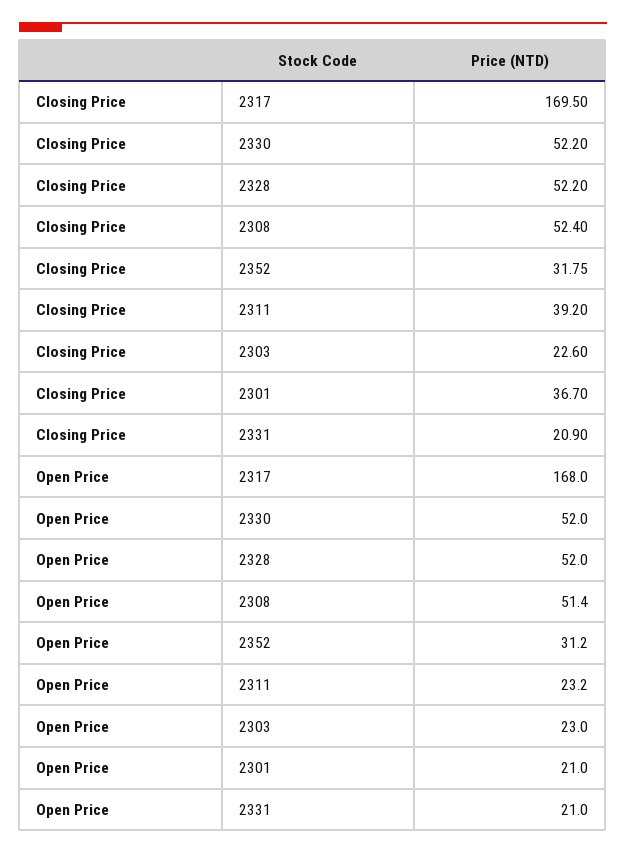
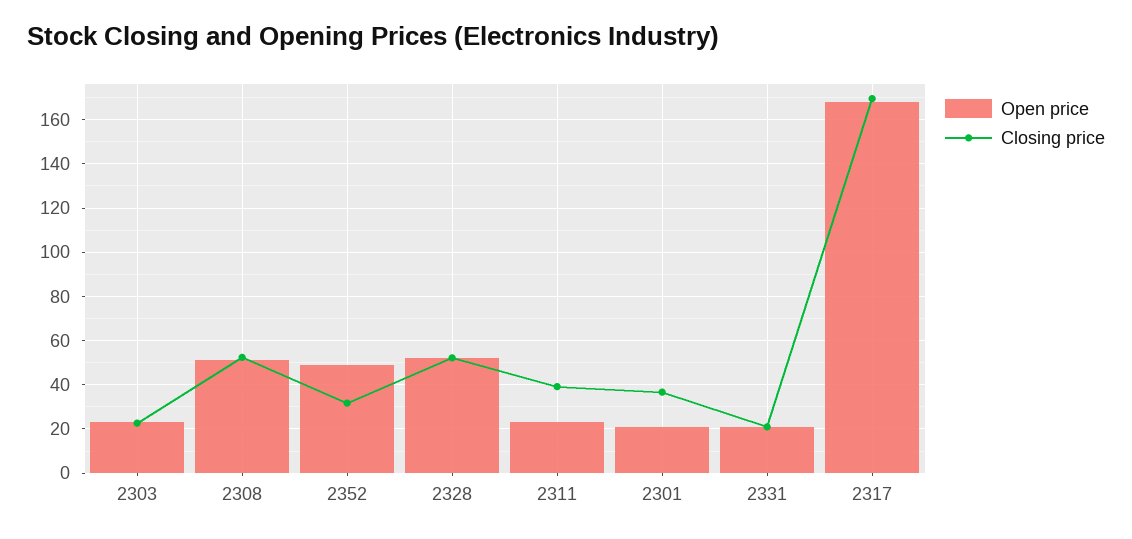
Closing Price, 2330: 52.2 -> none
Open Price, 2330: 52 -> none
Open Price, 2352: 31.2 -> 50

